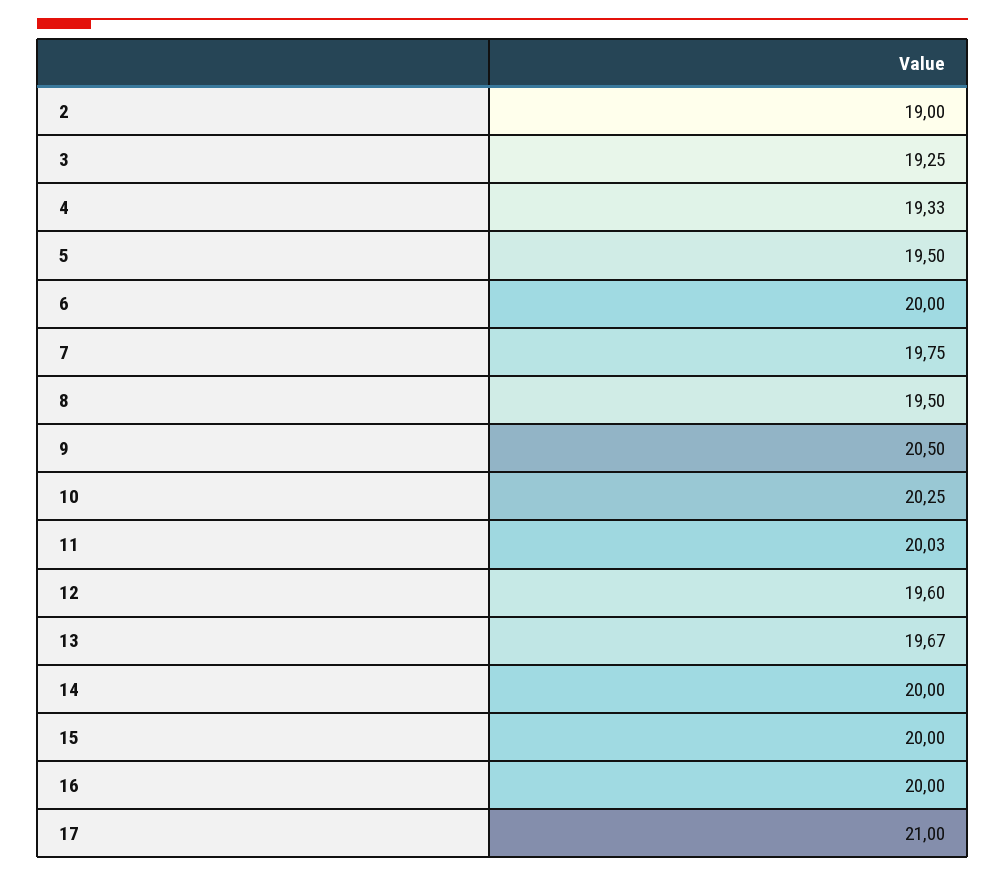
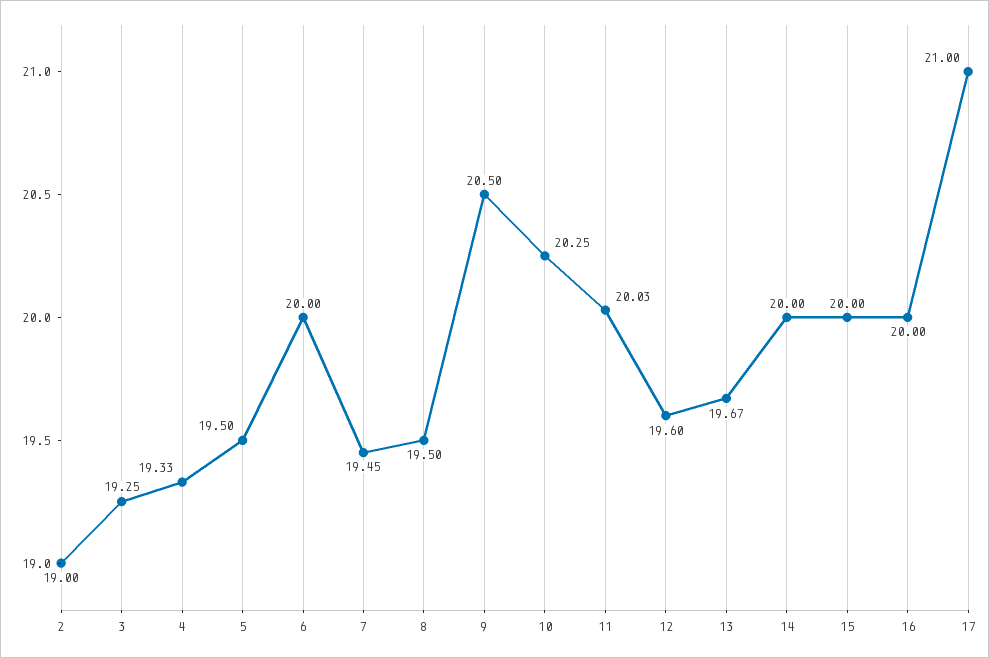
7: 19.75 -> 19.45

